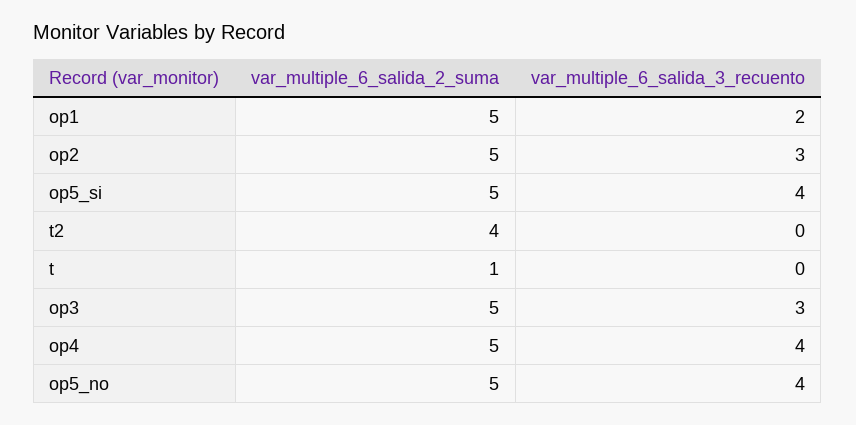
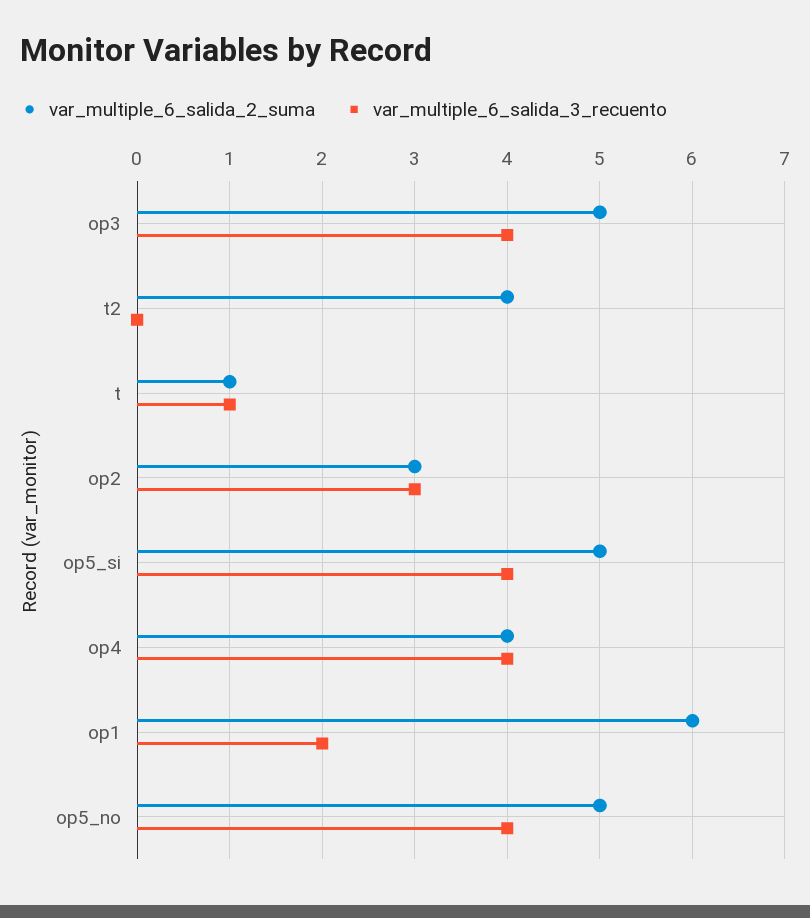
var_multiple_6_salida_2_suma, op1: 5 -> 6
var_multiple_6_salida_2_suma, op2: 5 -> 3
var_multiple_6_salida_3_recuento, t: 0 -> 1
var_multiple_6_salida_3_recuento, op3: 3 -> 4
var_multiple_6_salida_2_suma, op4: 5 -> 4

